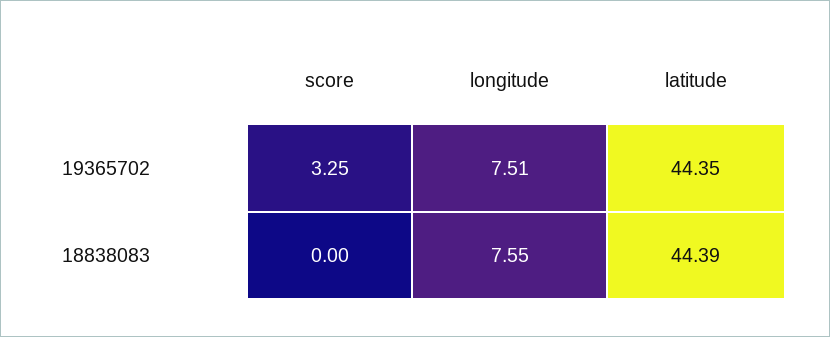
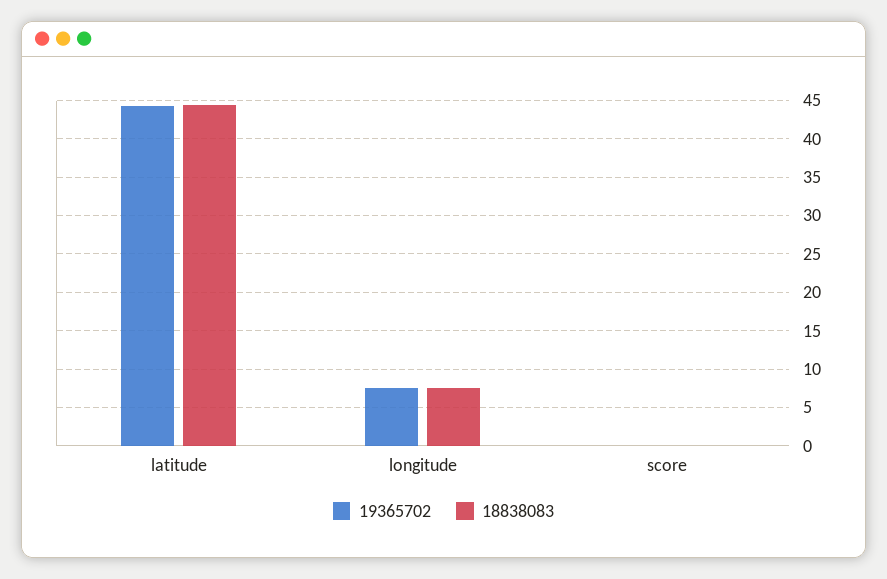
19365702, score: 3.25 -> 0

